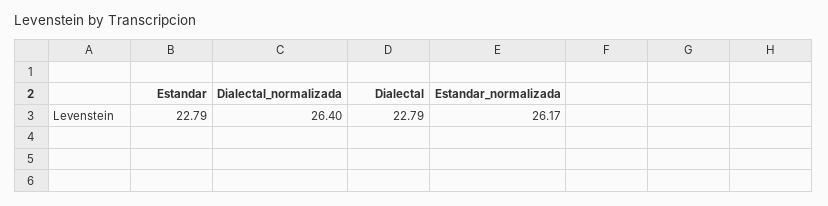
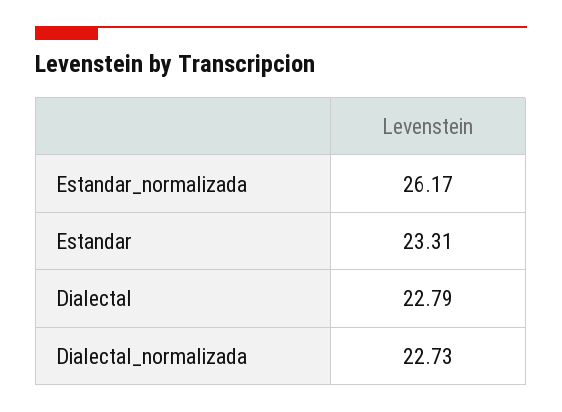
Estandar: 22.79 -> 23.31
Dialectal_normalizada: 26.4 -> 22.73

